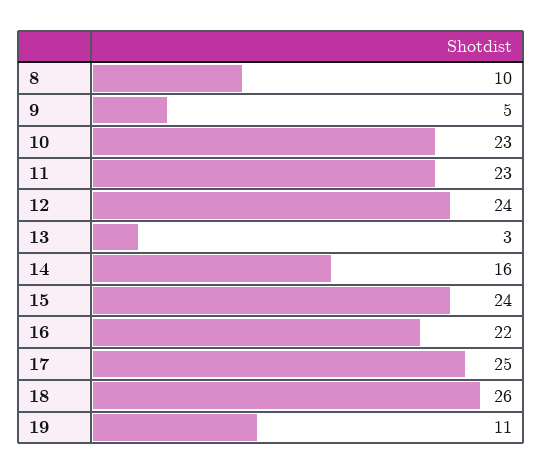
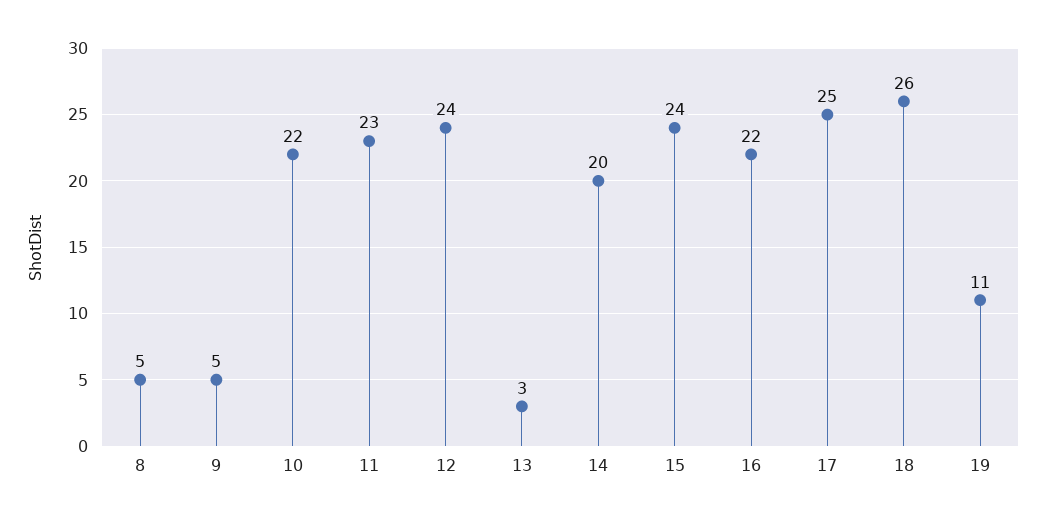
8: 10 -> 5
10: 23 -> 22
14: 16 -> 20

